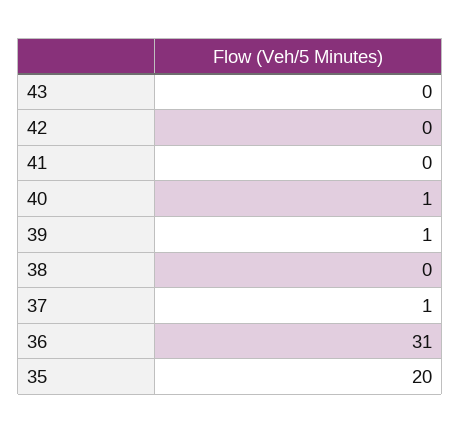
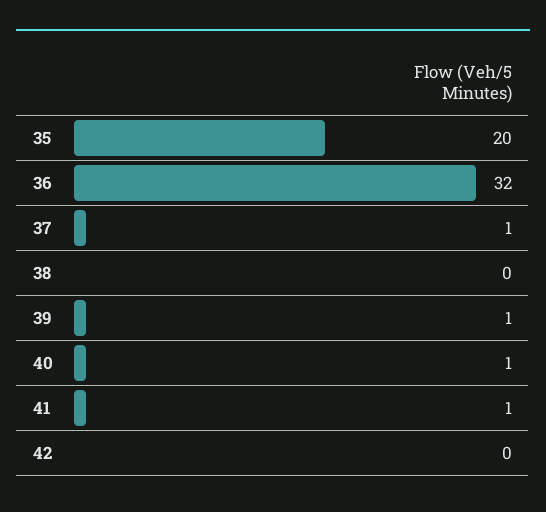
43: 0 -> none
41: 0 -> 1
36: 31 -> 32

